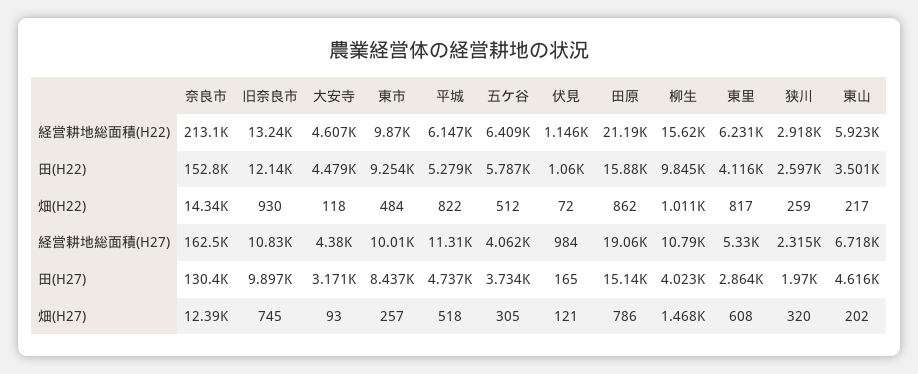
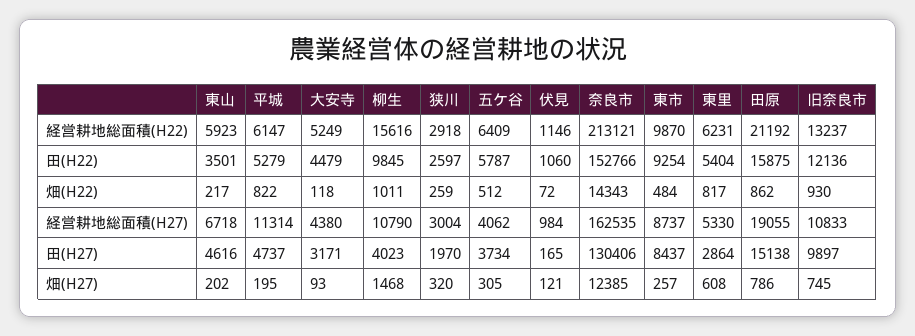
大安寺, 経営耕地総面積(H22): 4607 -> 5249
東里, 田(H22): 4116 -> 5404
東市, 経営耕地総面積(H27): 10010 -> 8737
狭川, 経営耕地総面積(H27): 2315 -> 3004
平城, 畑(H27): 518 -> 195

